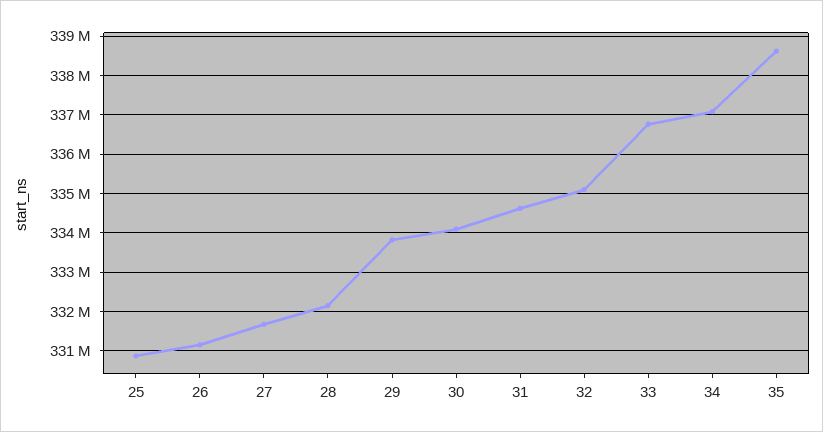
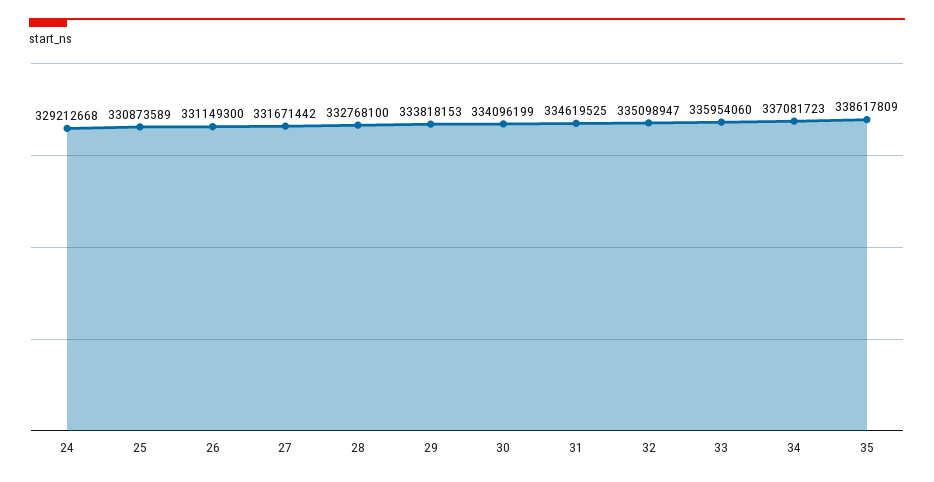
28: 332200000 -> 332768100
33: 336800000 -> 335954060
24: none -> 329212668

